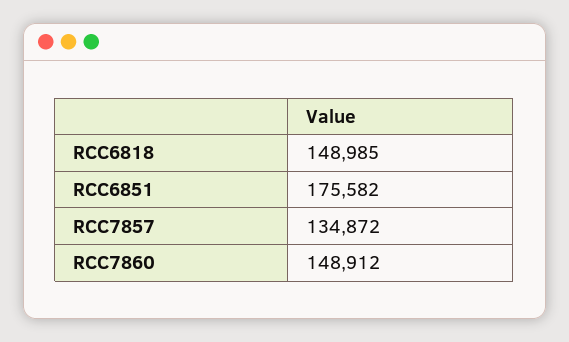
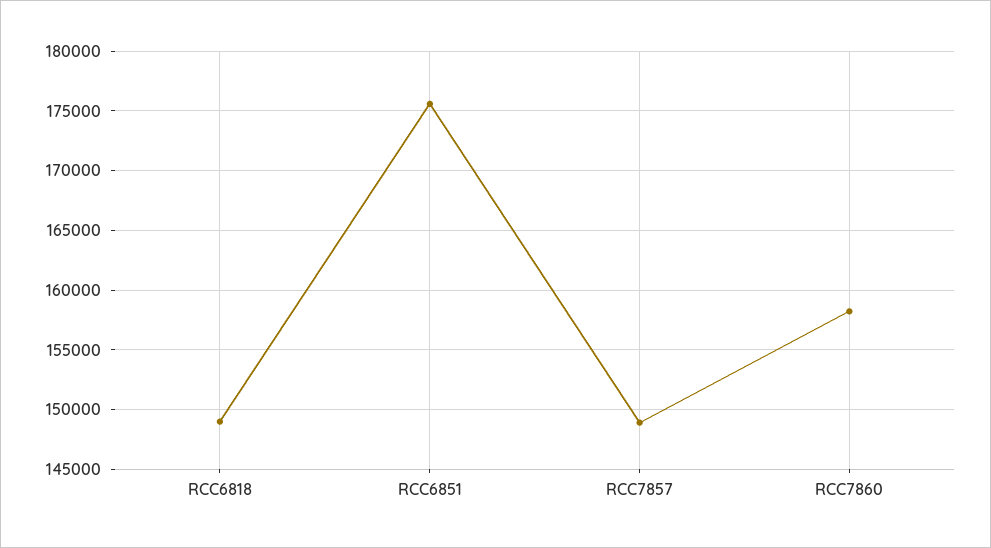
RCC7857: 134872 -> 149000
RCC7860: 148912 -> 158000

